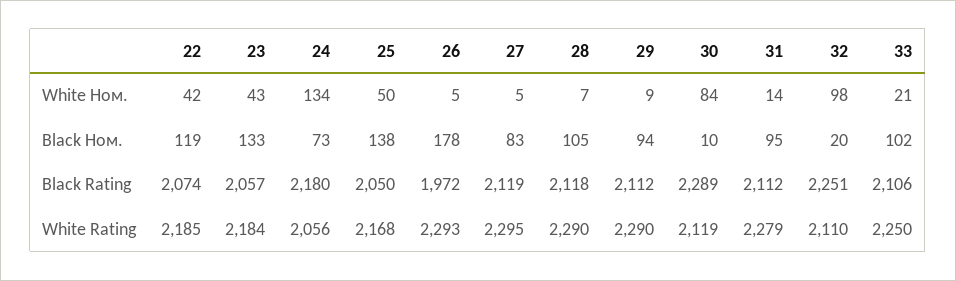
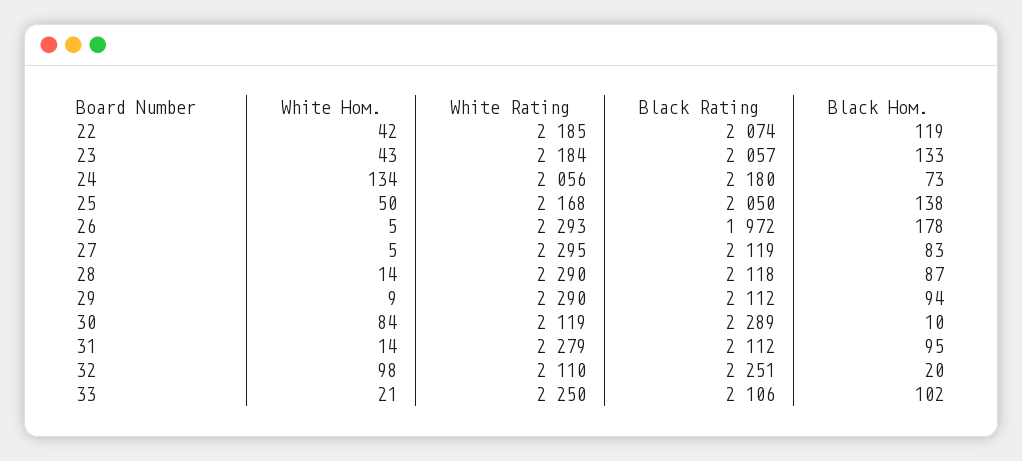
28, White Ном.: 7 -> 14
28, Black Ном.: 105 -> 87

